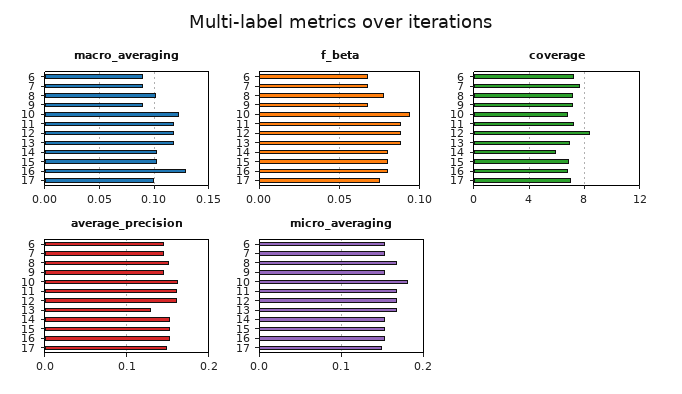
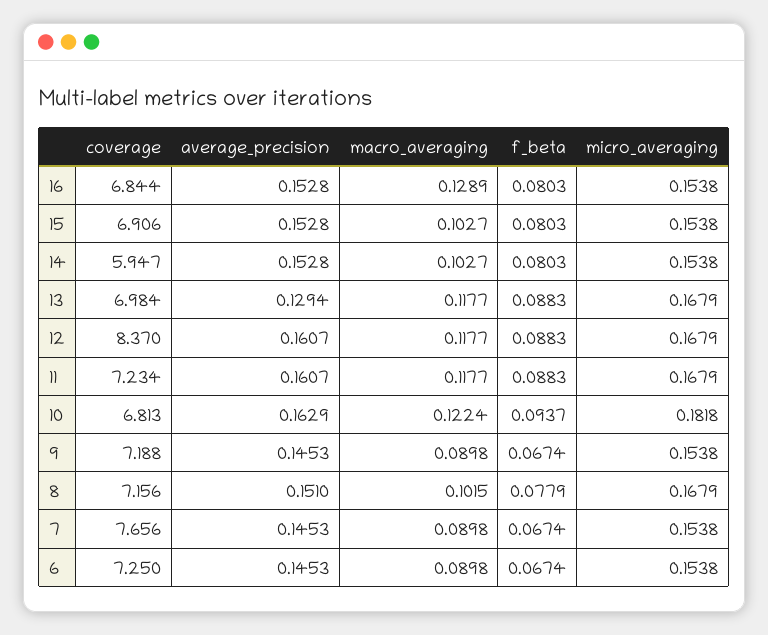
macro_averaging, 17: 0.1 -> none
f_beta, 17: 0.075 -> none
coverage, 17: 7 -> none
average_precision, 17: 0.15 -> none
micro_averaging, 17: 0.15 -> none

